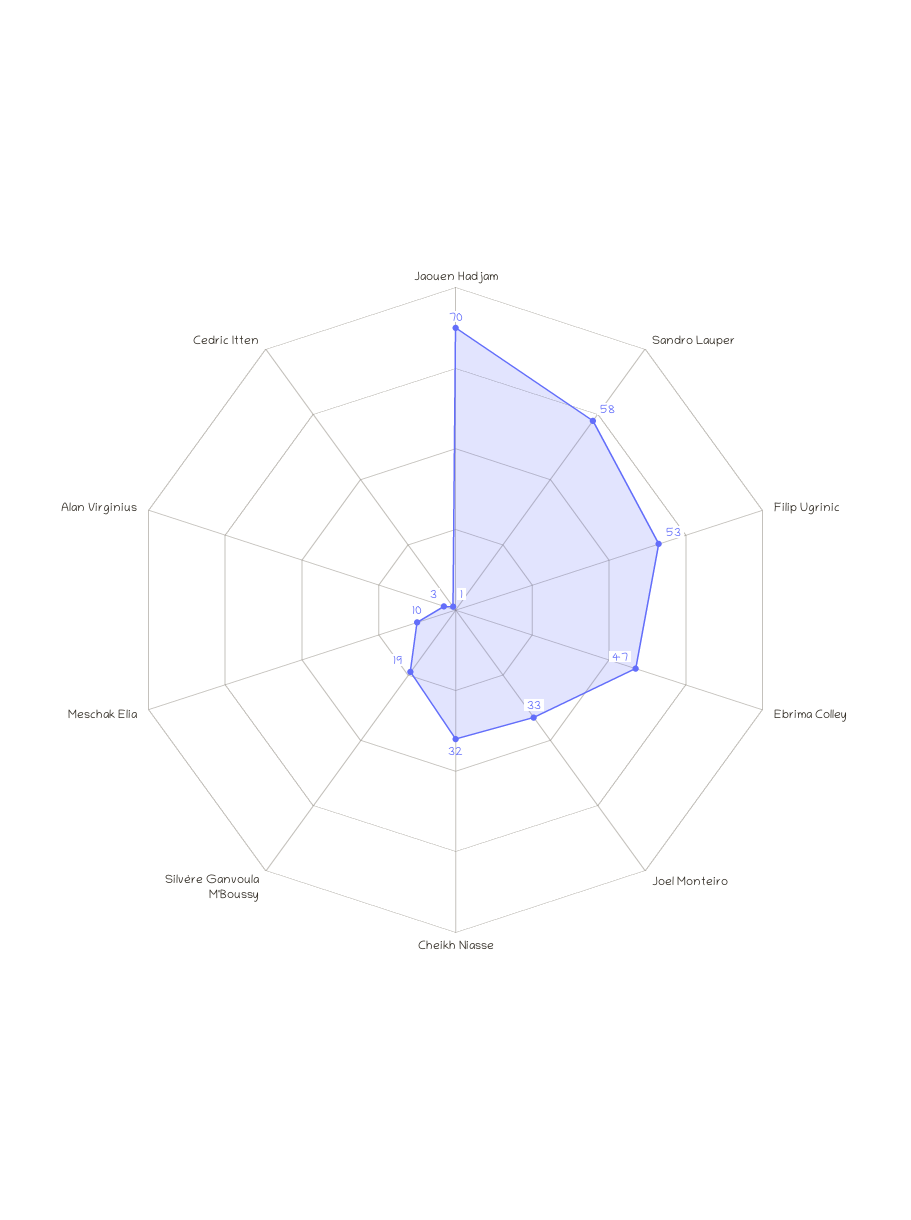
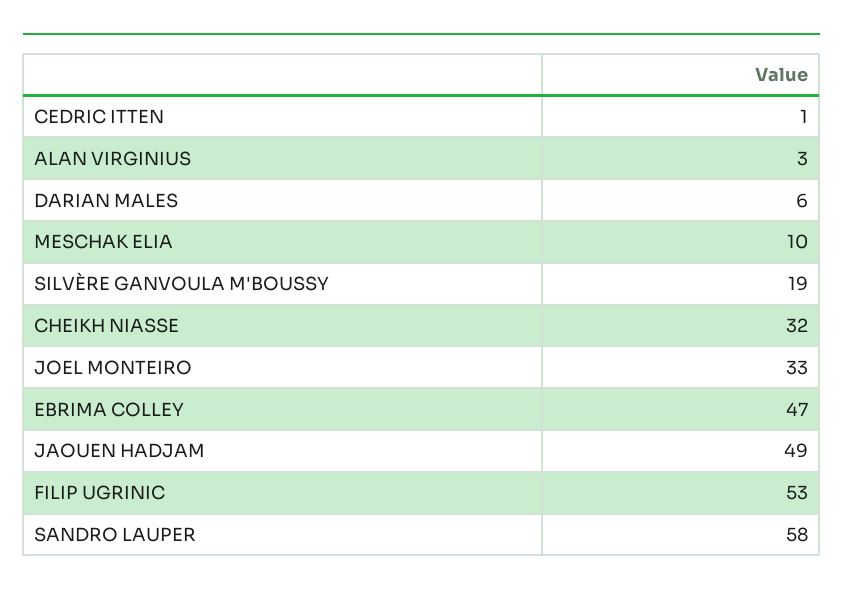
Jaouen Hadjam: 70 -> 49
DARIAN MALES: none -> 6

